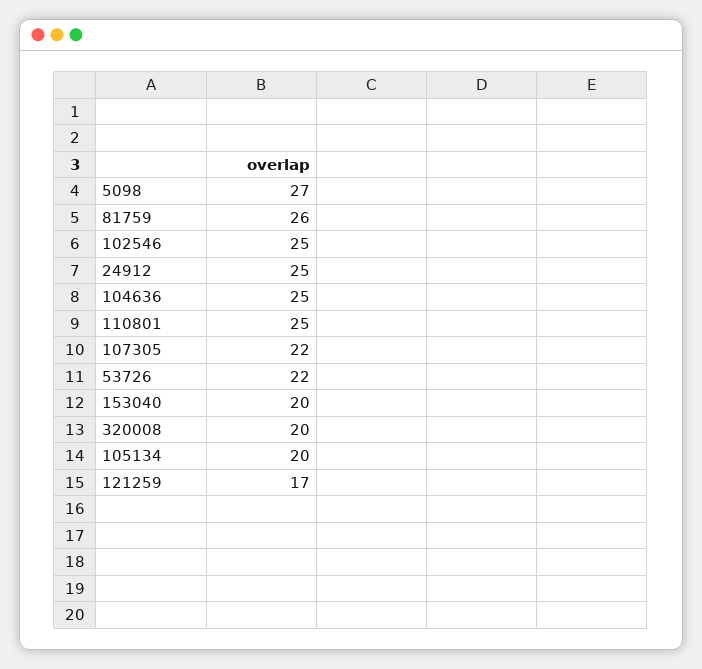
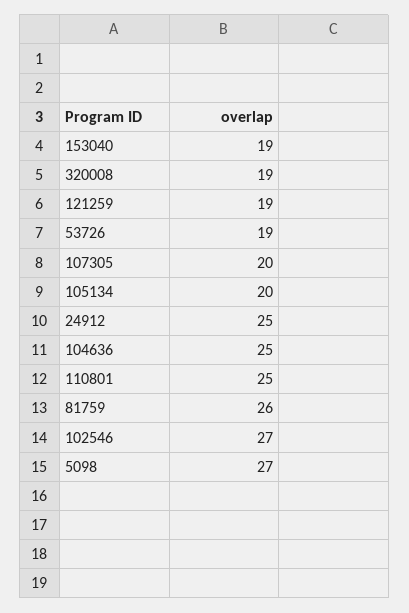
102546: 25 -> 27
107305: 22 -> 20
53726: 22 -> 19
153040: 20 -> 19
320008: 20 -> 19
121259: 17 -> 19

